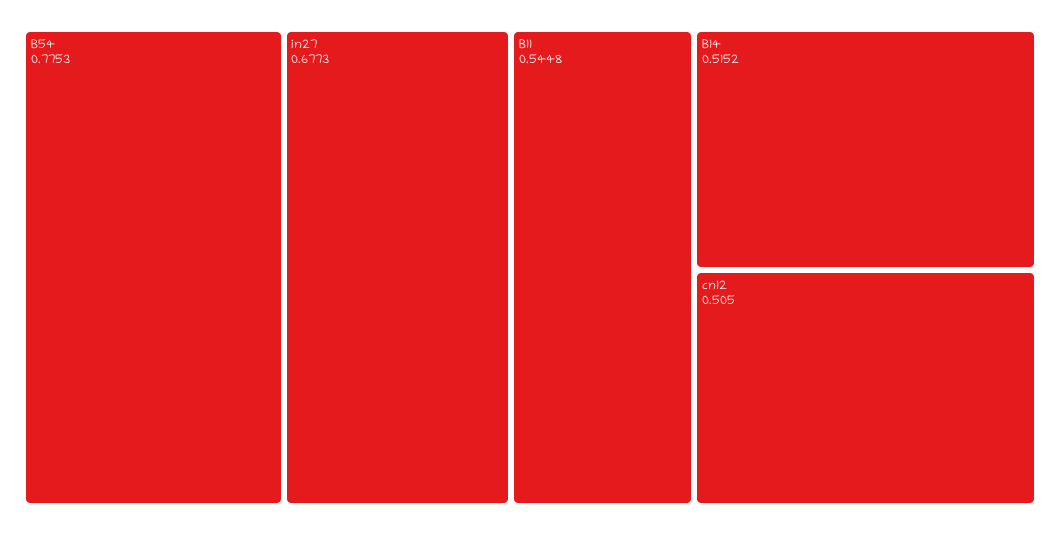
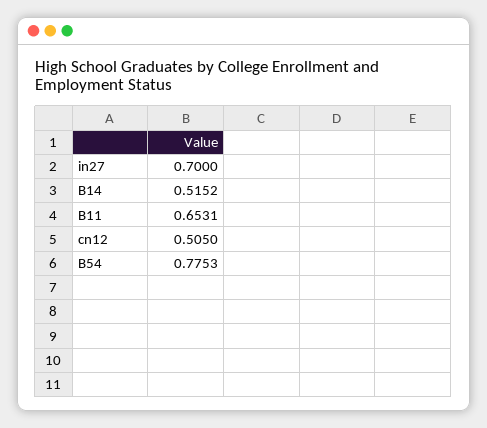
in27: 0.6773 -> 0.7
B11: 0.5448 -> 0.6531

